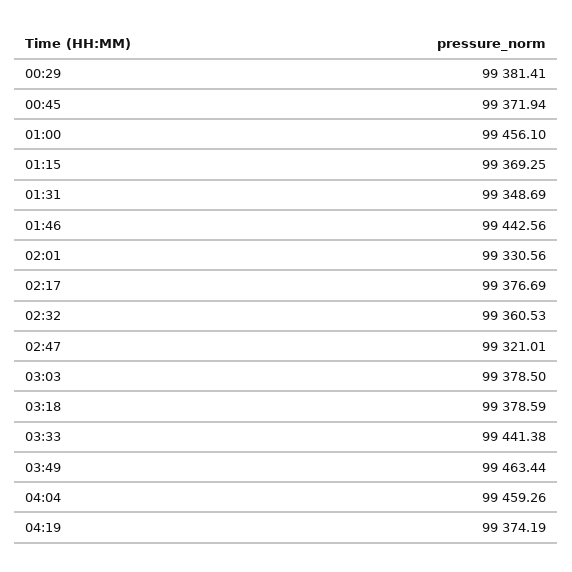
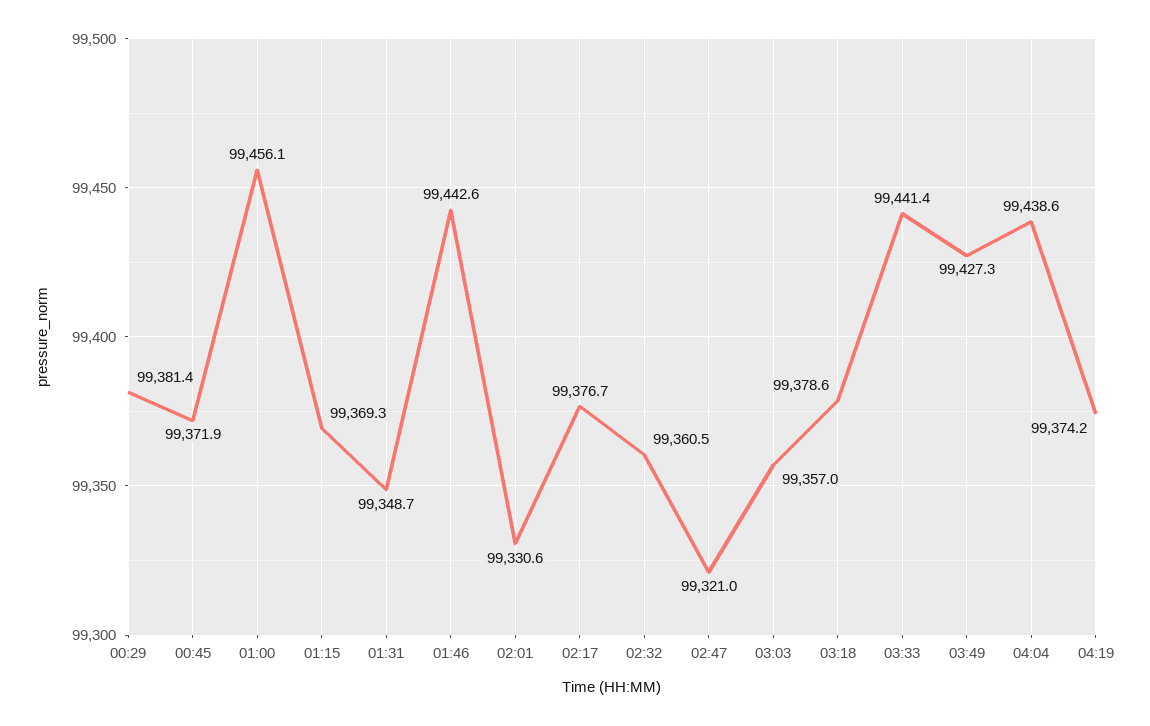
03:03: 99378.5 -> 99357
03:49: 99463.44 -> 99427.3
04:04: 99459.26 -> 99438.6

